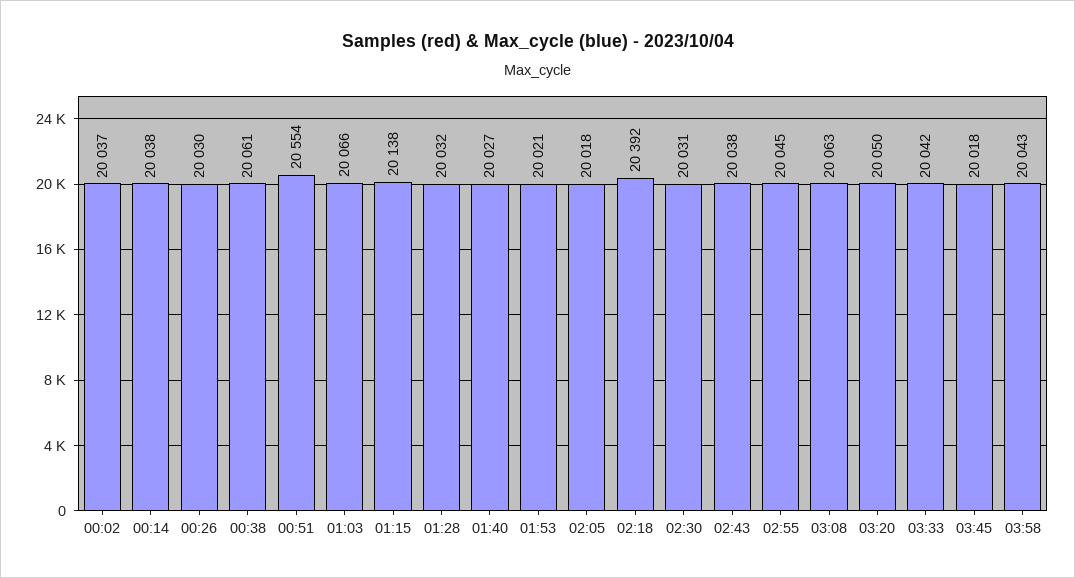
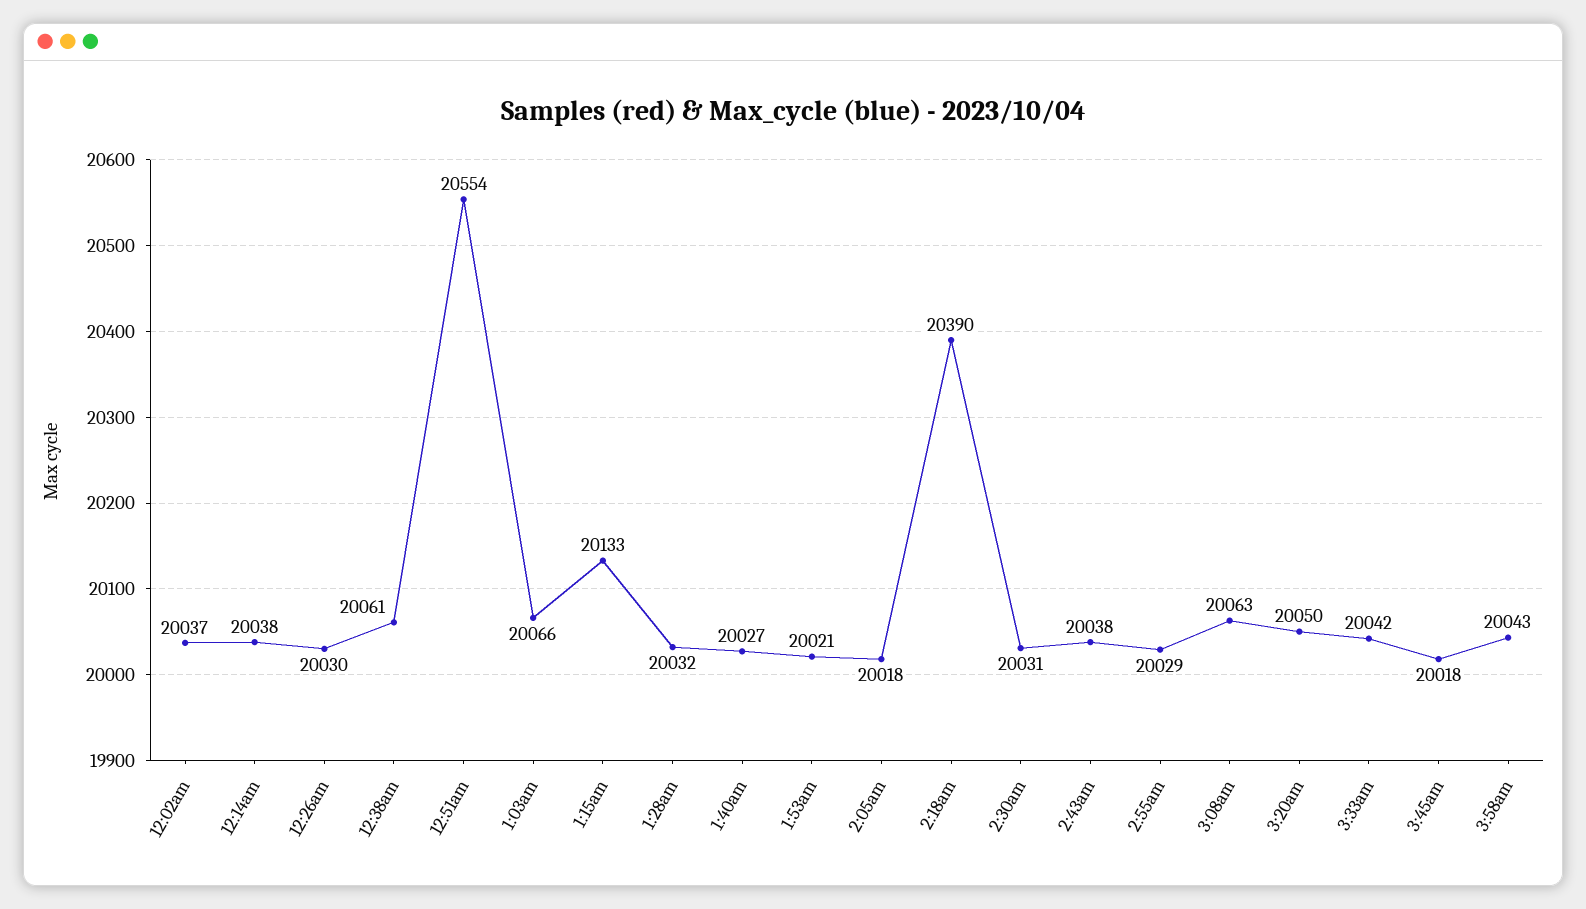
01:15: 20138 -> 20133
02:18: 20392 -> 20390
02:55: 20045 -> 20029

